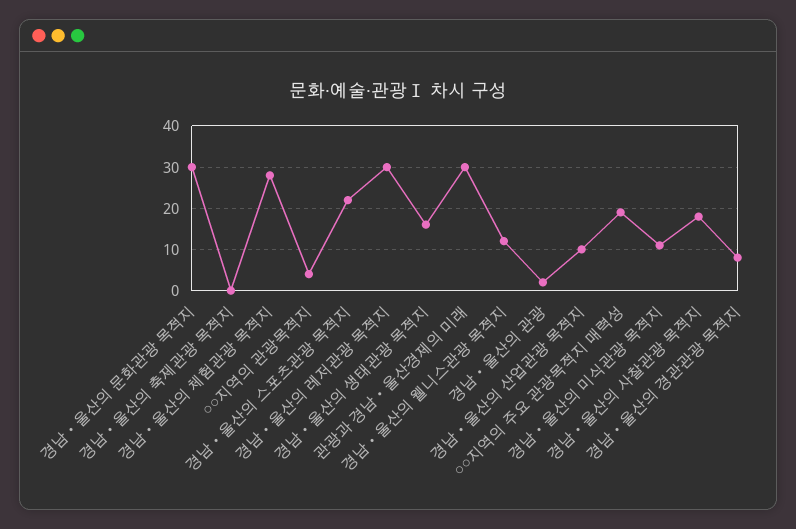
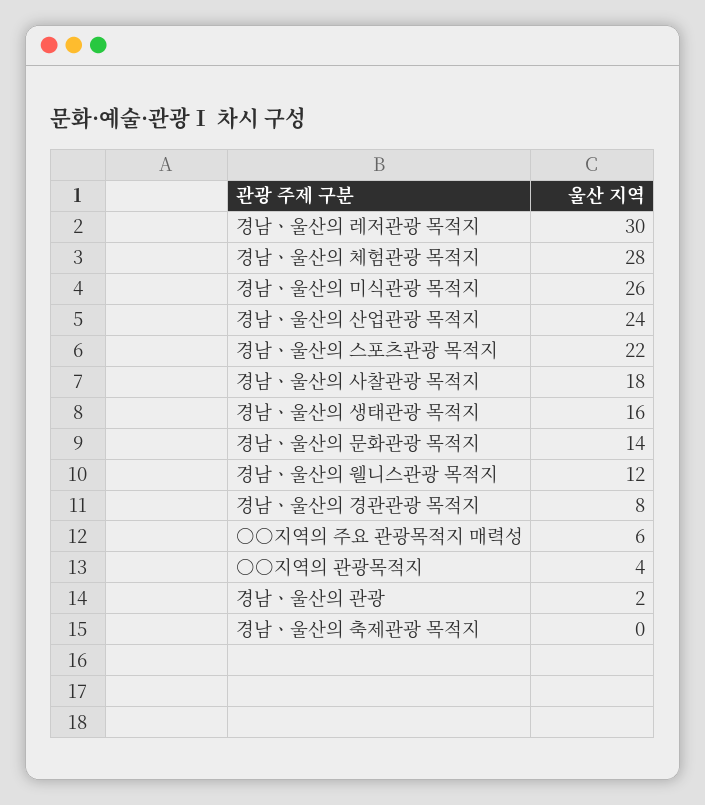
경남ㆍ울산의 문화관광 목적지: 30 -> 14
관광과 경남ㆍ울산경제의 미래: 30 -> none
경남ㆍ울산의 산업관광 목적지: 10 -> 24
○○지역의 주요 관광목적지 매력성: 20 -> 6
경남ㆍ울산의 미식관광 목적지: 10 -> 26

